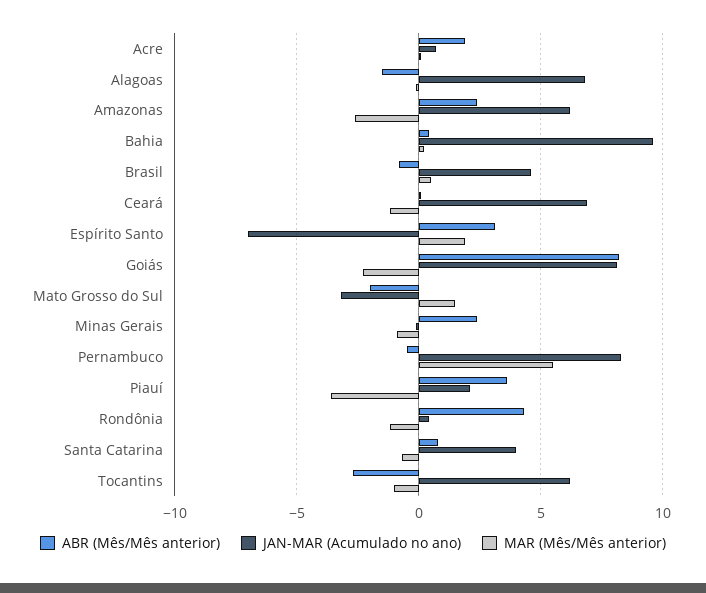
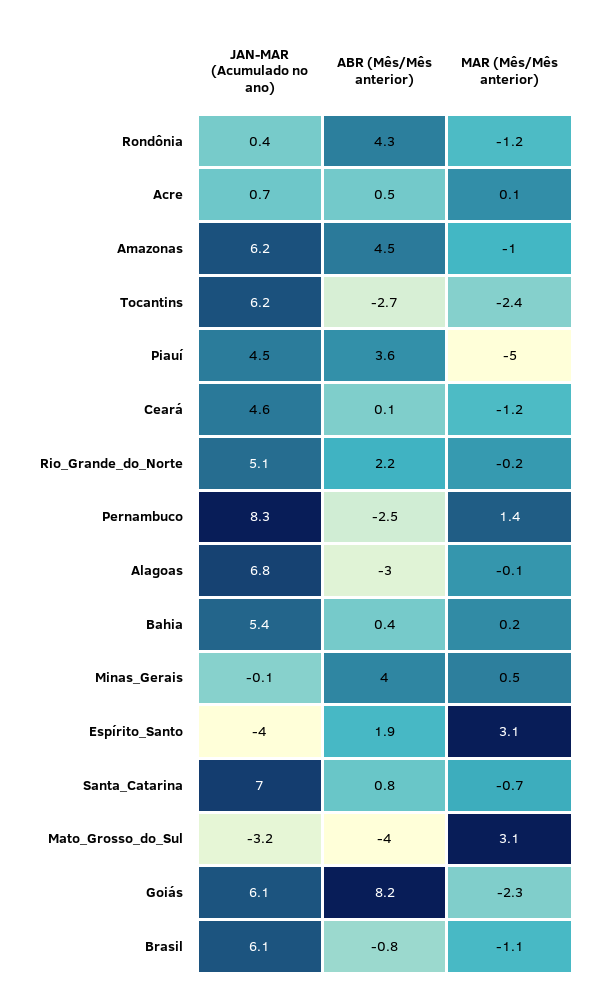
ABR (Mês/Mês anterior), Acre: 2 -> 0.5
ABR (Mês/Mês anterior), Alagoas: -1.5 -> -3
ABR (Mês/Mês anterior), Amazonas: 2.5 -> 4.5
MAR (Mês/Mês anterior), Amazonas: -2.5 -> -1
JAN-MAR (Acumulado no ano), Bahia: 9.5 -> 5.4
JAN-MAR (Acumulado no ano), Brasil: 4.5 -> 6.1
MAR (Mês/Mês anterior), Brasil: 0.5 -> -1.1
JAN-MAR (Acumulado no ano), Ceará: 7 -> 4.6
ABR (Mês/Mês anterior), Espírito Santo: 3 -> 1.9
JAN-MAR (Acumulado no ano), Espírito Santo: -7 -> -4
MAR (Mês/Mês anterior), Espírito Santo: 2 -> 3.1
JAN-MAR (Acumulado no ano), Goiás: 8 -> 6.1
ABR (Mês/Mês anterior), Mato Grosso do Sul: -2 -> -4
MAR (Mês/Mês anterior), Mato Grosso do Sul: 1.5 -> 3.1
ABR (Mês/Mês anterior), Minas Gerais: 2.5 -> 4
MAR (Mês/Mês anterior), Minas Gerais: -1 -> 0.5
ABR (Mês/Mês anterior), Pernambuco: -0.5 -> -2.5
MAR (Mês/Mês anterior), Pernambuco: 5.5 -> 1.4
JAN-MAR (Acumulado no ano), Piauí: 2 -> 4.5
MAR (Mês/Mês anterior), Piauí: -3.5 -> -5
JAN-MAR (Acumulado no ano), Santa Catarina: 4 -> 7
MAR (Mês/Mês anterior), Tocantins: -1 -> -2.4
JAN-MAR (Acumulado no ano), Rio_Grande_do_Norte: none -> 5.1
ABR (Mês/Mês anterior), Rio_Grande_do_Norte: none -> 2.2
MAR (Mês/Mês anterior), Rio_Grande_do_Norte: none -> -0.2

